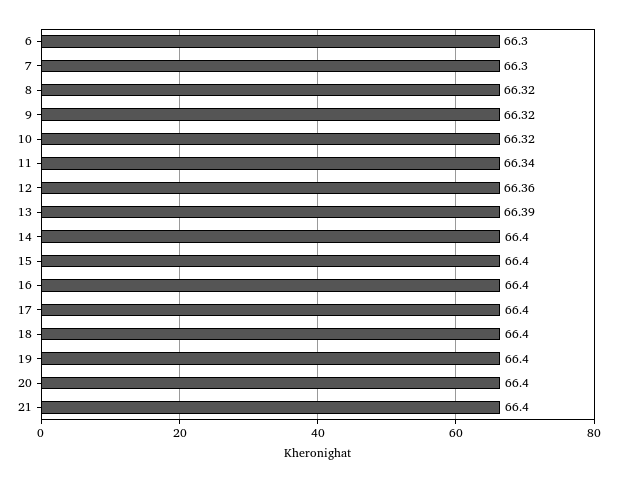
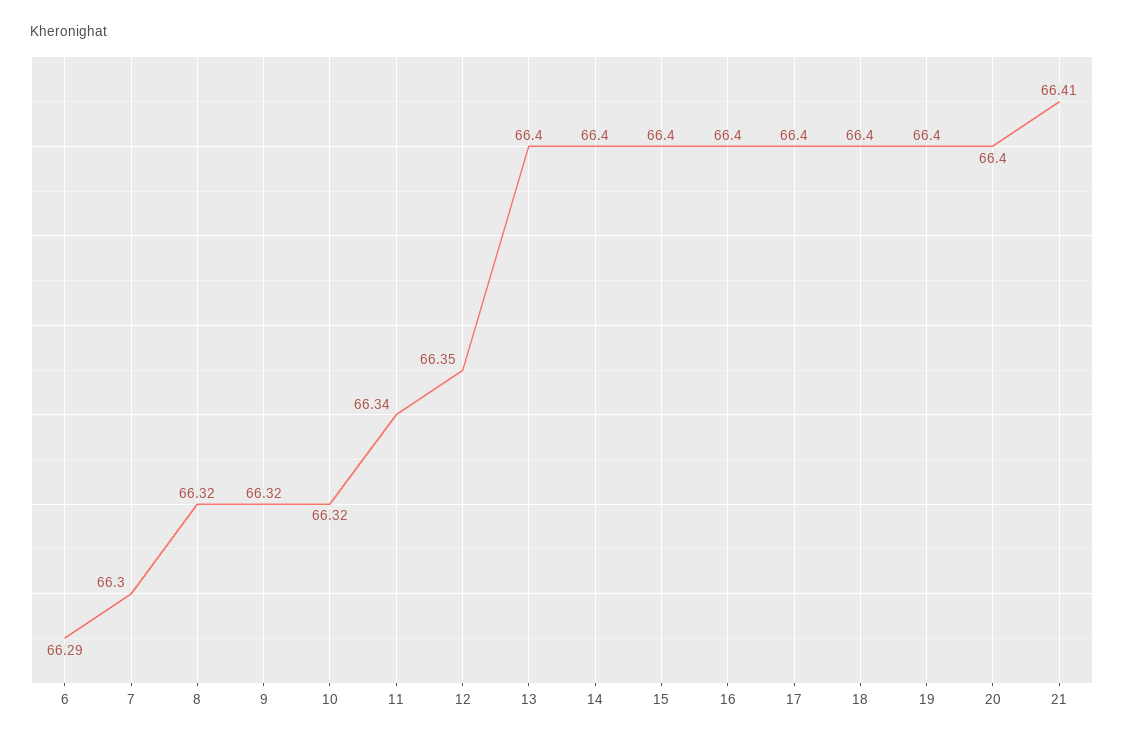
6: 66.3 -> 66.29
12: 66.36 -> 66.35
13: 66.39 -> 66.4
21: 66.4 -> 66.41

